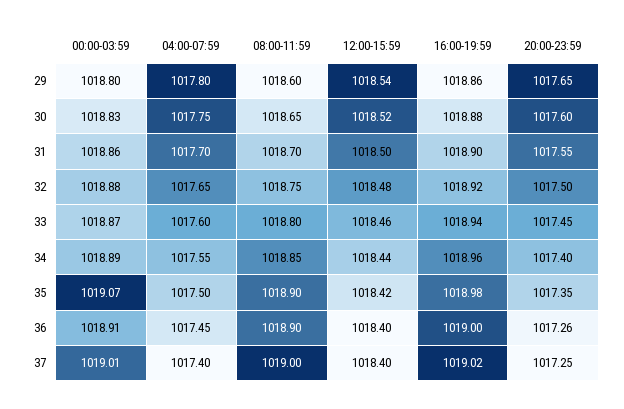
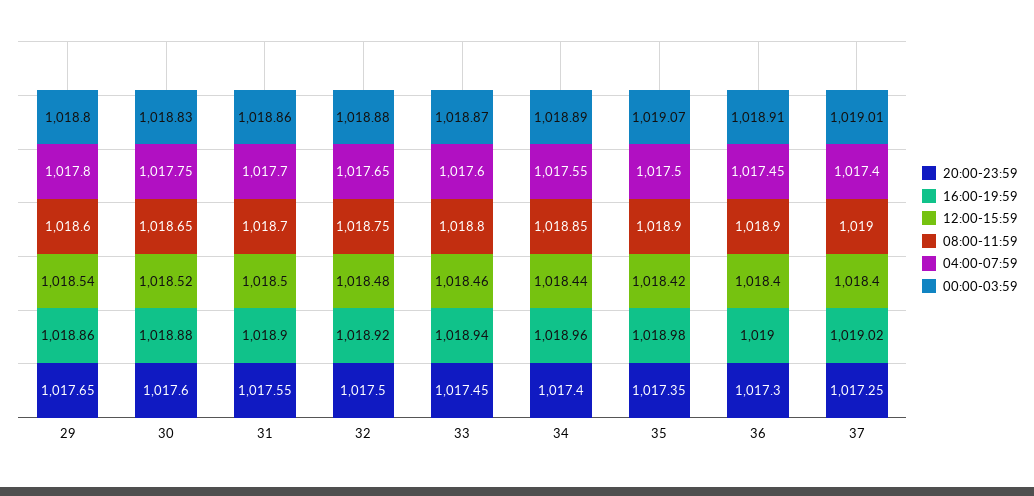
20:00-23:59, 36: 1017.26 -> 1017.3

